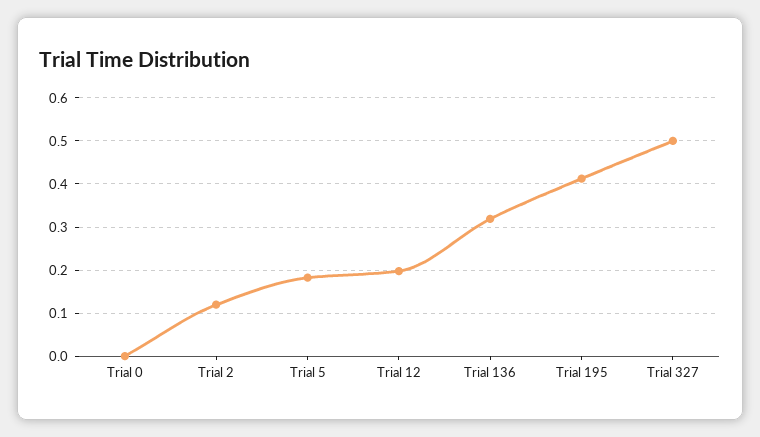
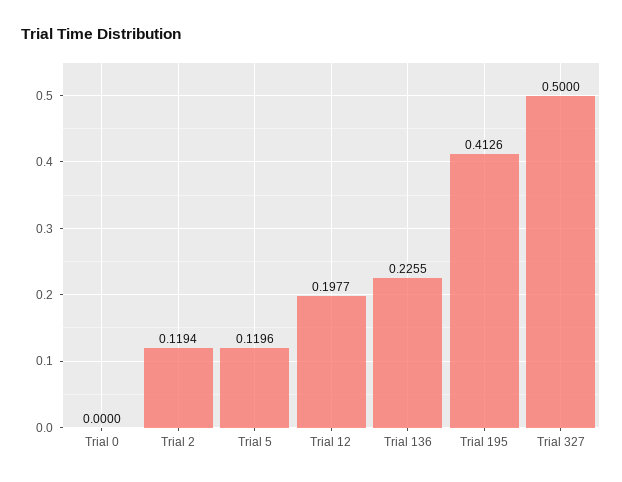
Trial 5: 0.18 -> 0.1196
Trial 136: 0.32 -> 0.2255

